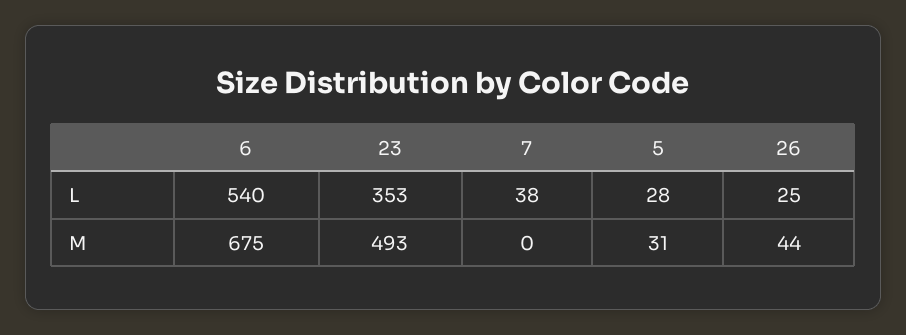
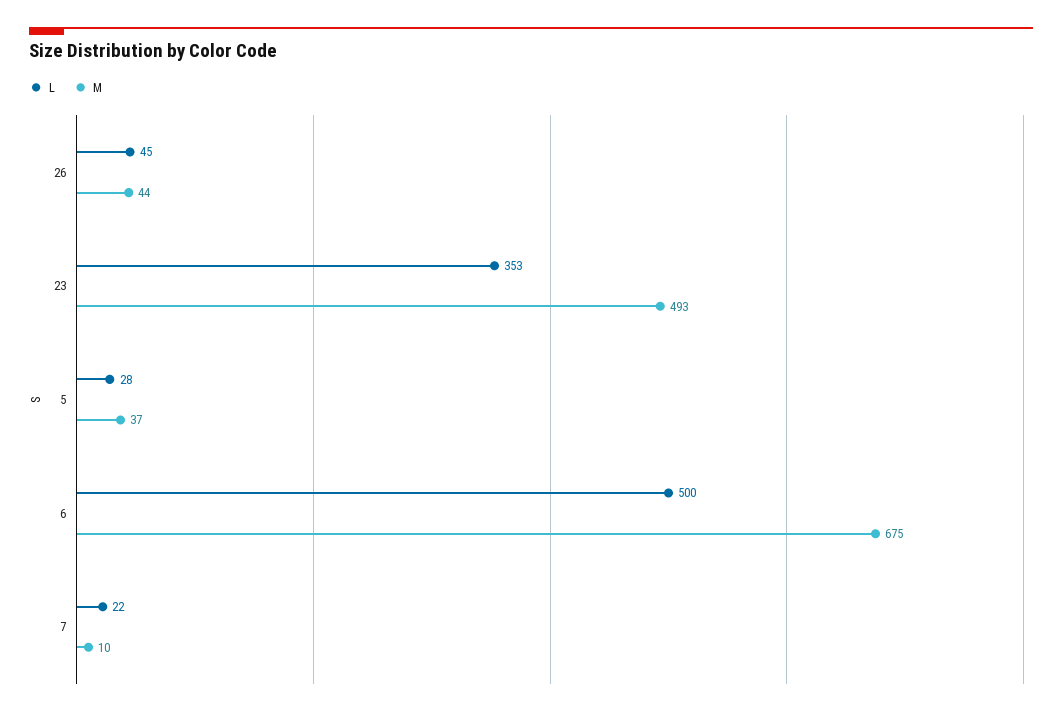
L, 6: 540 -> 500
L, 7: 38 -> 22
L, 26: 25 -> 45
M, 7: 0 -> 10
M, 5: 31 -> 37

